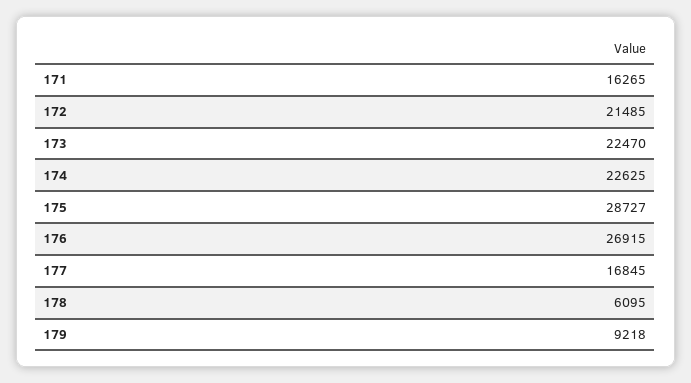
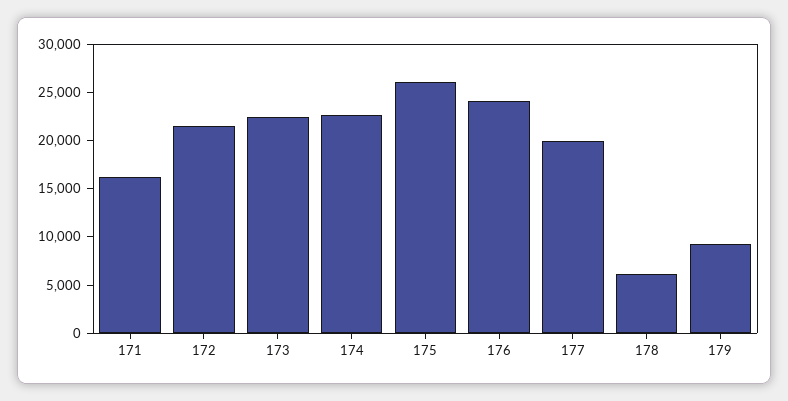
175: 28727 -> 26000
176: 26915 -> 24000
177: 16845 -> 20000

